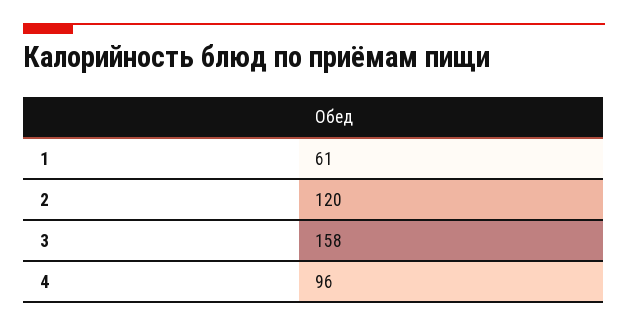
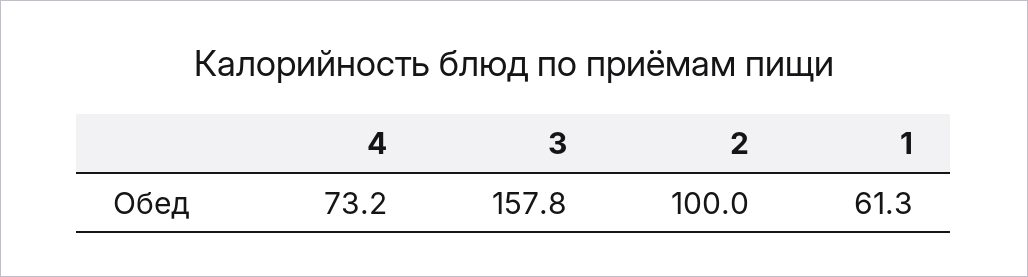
2: 120 -> 100
4: 96 -> 73.2

